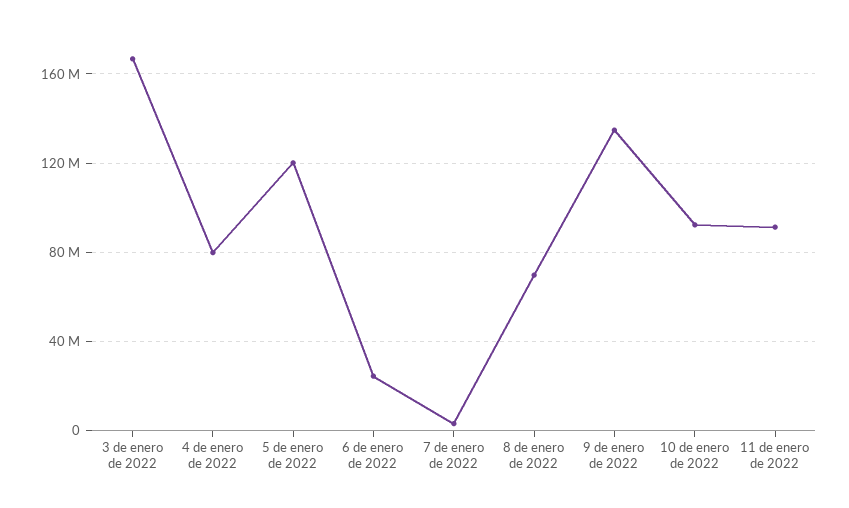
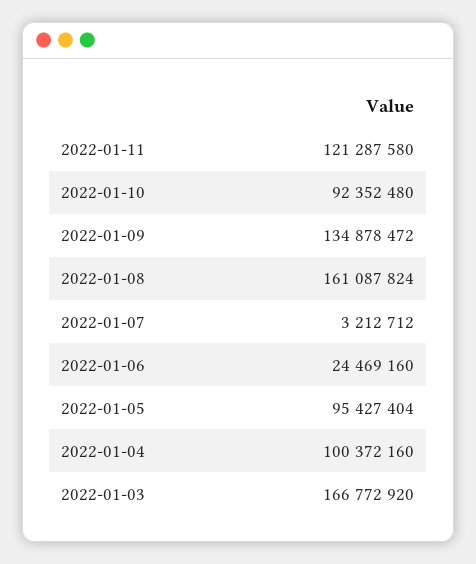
4 de enero de 2022: 80000000 -> 100372160
5 de enero de 2022: 120000000 -> 95427404
8 de enero de 2022: 70000000 -> 161087824
11 de enero de 2022: 90000000 -> 121287580

